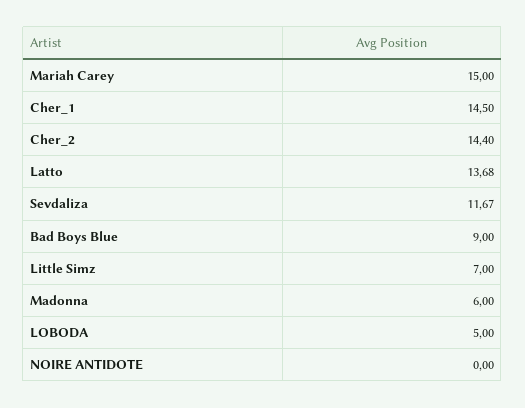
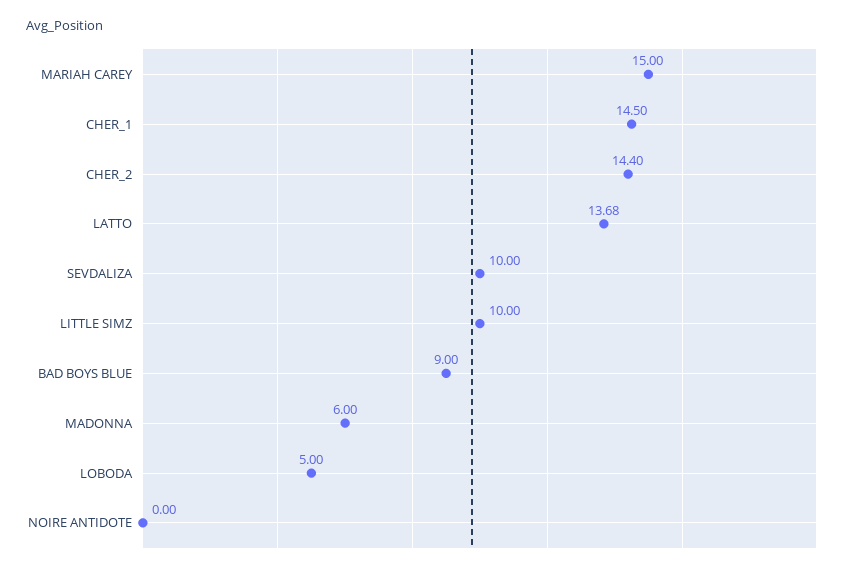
Sevdaliza: 11.67 -> 10
Little Simz: 7 -> 10

